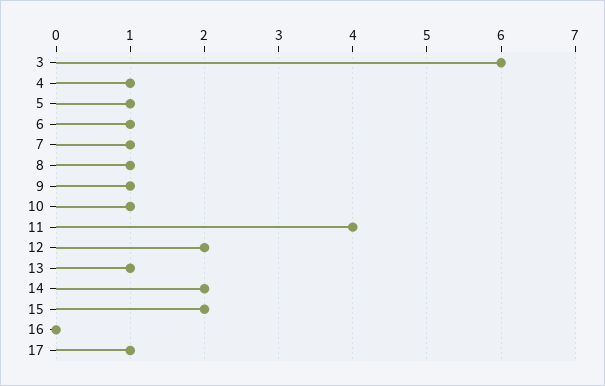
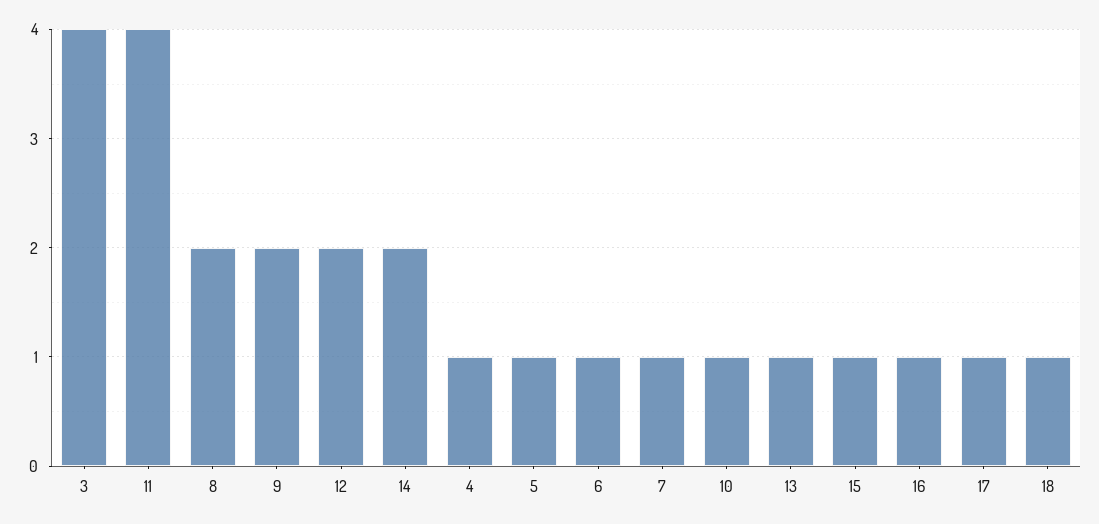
3: 6 -> 4
8: 1 -> 2
9: 1 -> 2
15: 2 -> 1
16: 0 -> 1
18: none -> 1

